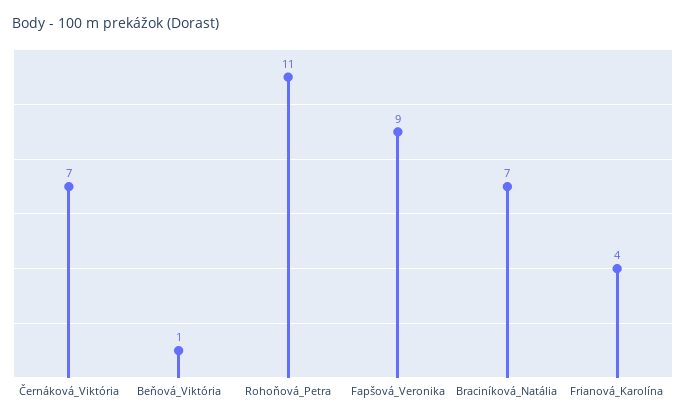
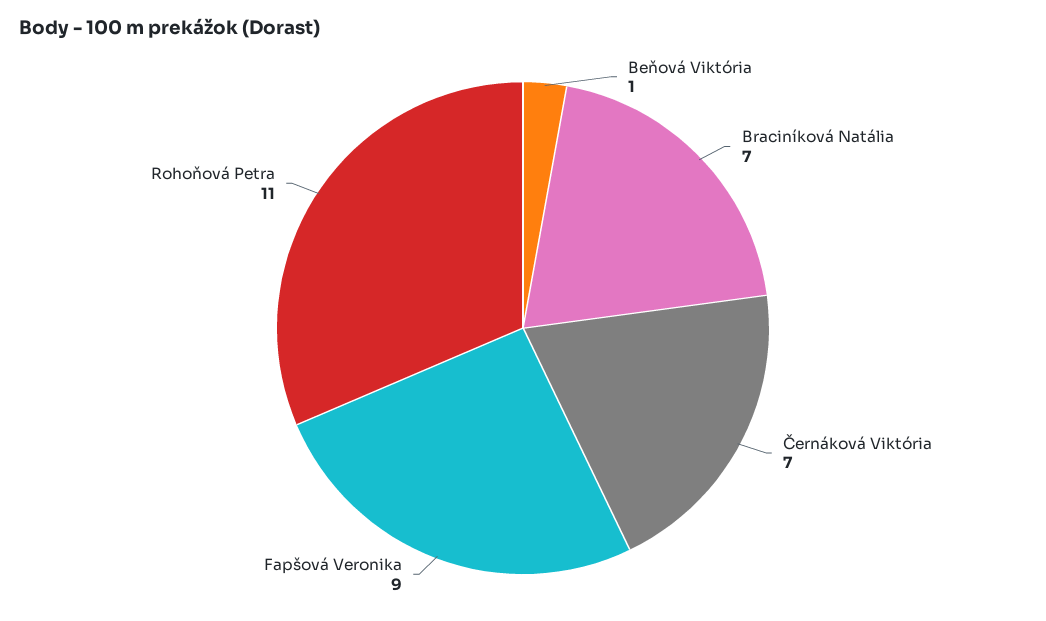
Frianová_Karolína: 4 -> none

